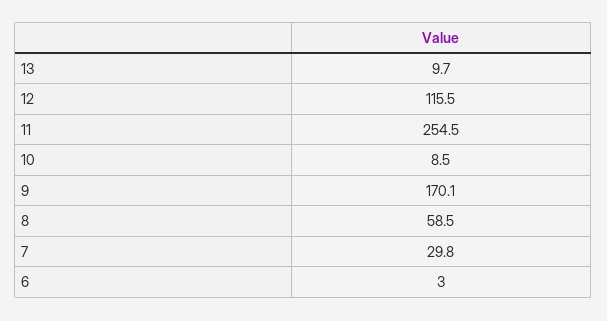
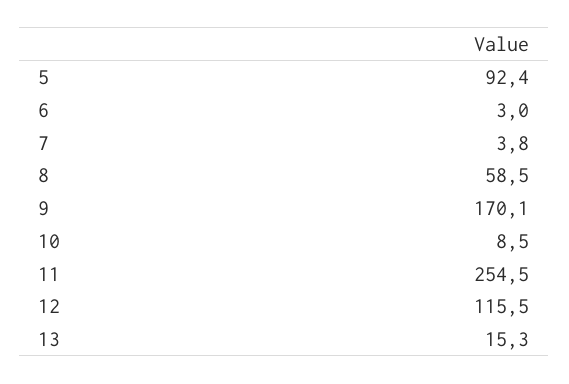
13: 9.7 -> 15.3
7: 29.8 -> 3.8
5: none -> 92.4

